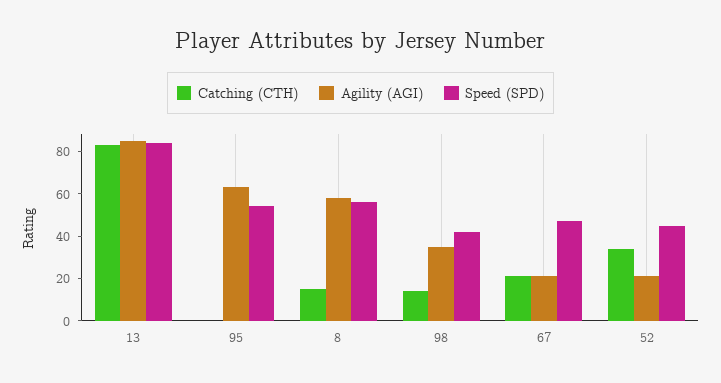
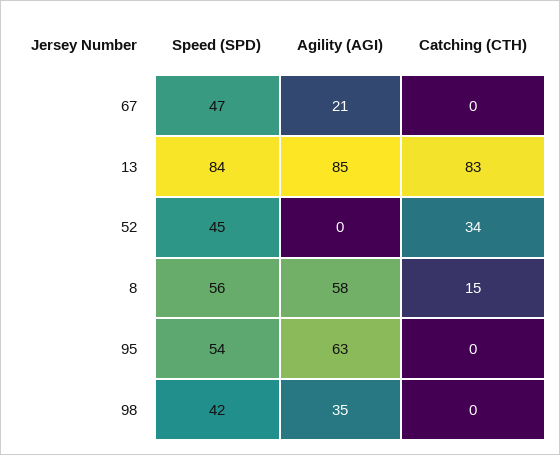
Catching (CTH), 98: 15 -> 0
Catching (CTH), 67: 20 -> 0
Agility (AGI), 52: 20 -> 0

